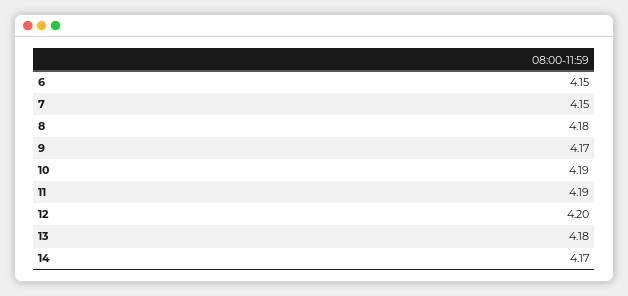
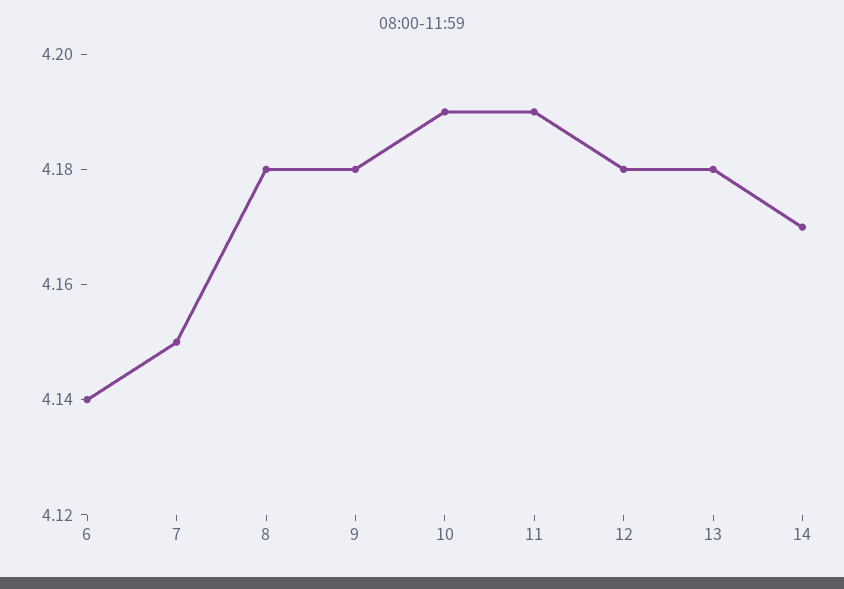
6: 4.15 -> 4.14
9: 4.17 -> 4.18
12: 4.2 -> 4.18

